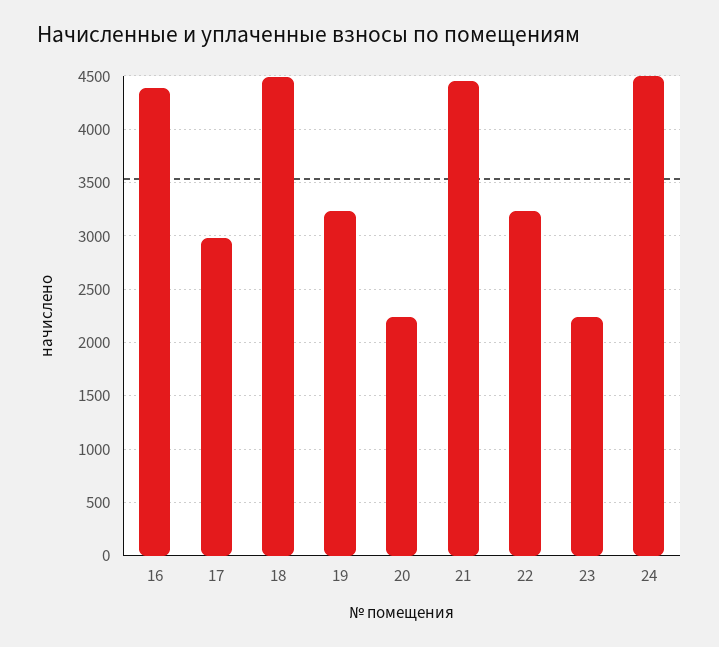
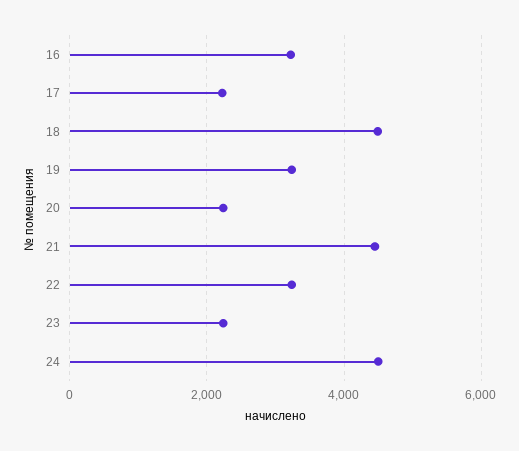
16: 4400 -> 3200
17: 3000 -> 2200

